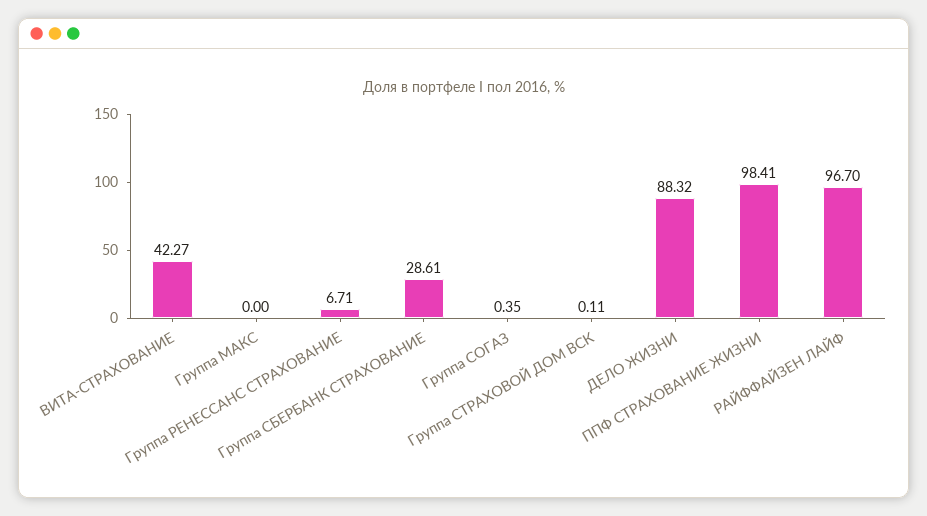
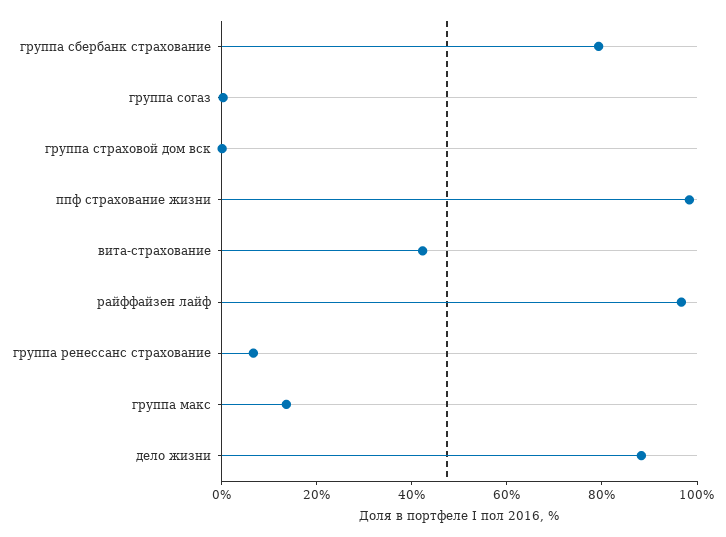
Группа МАКС: 0 -> 15
Группа СБЕРБАНК СТРАХОВАНИЕ: 28.61 -> 80

